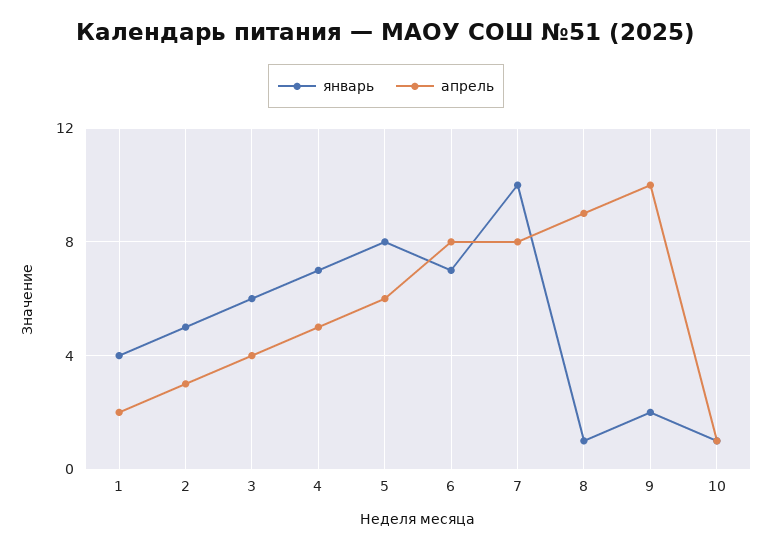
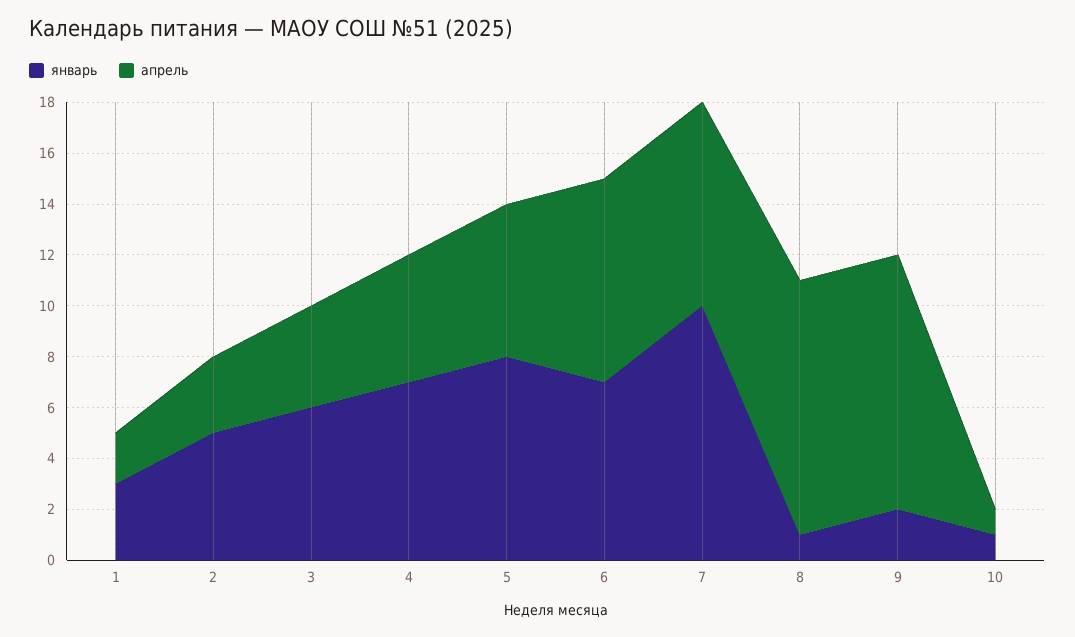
январь, 1: 4 -> 3
апрель, 8: 9 -> 10

